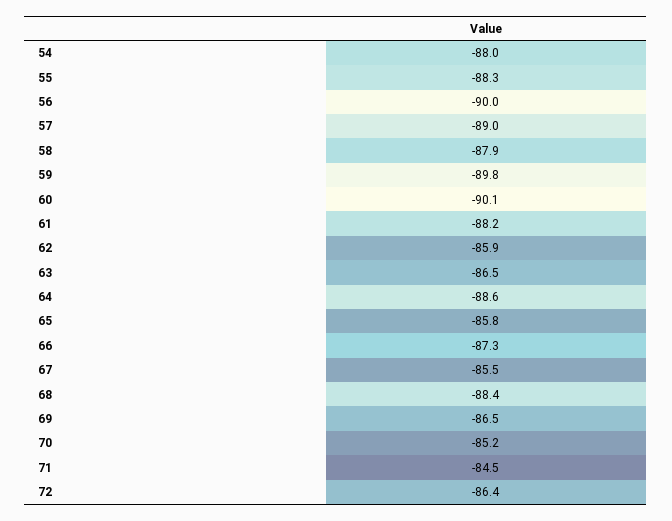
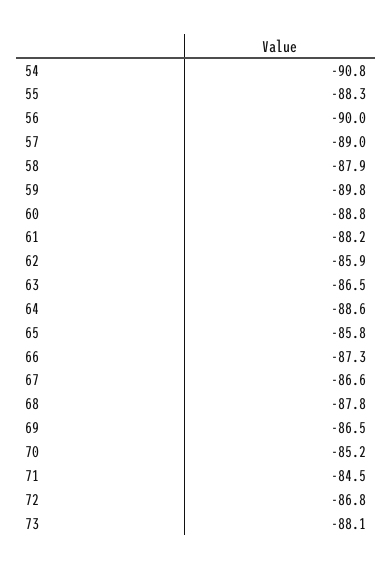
54: -88 -> -90.8
60: -90.1 -> -88.8
67: -85.5 -> -86.6
68: -88.4 -> -87.8
72: -86.4 -> -86.8
73: none -> -88.1

